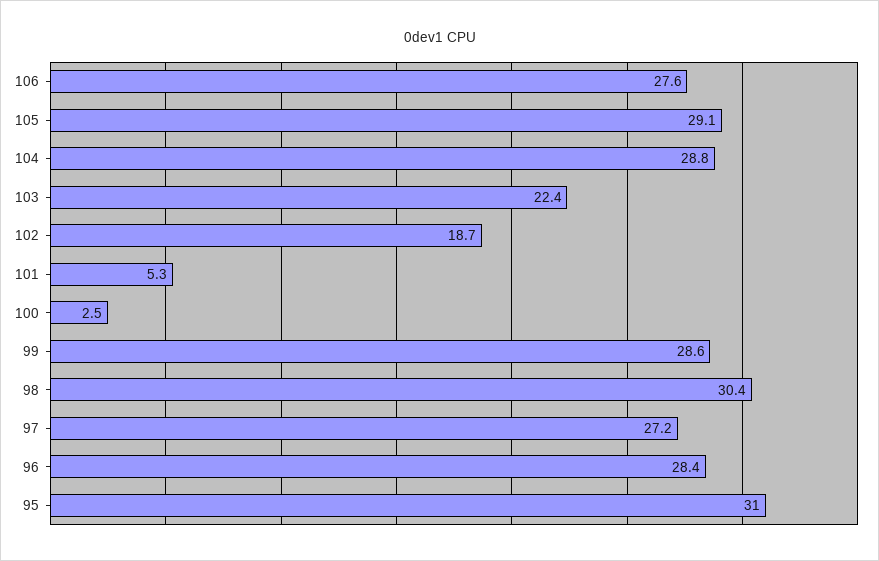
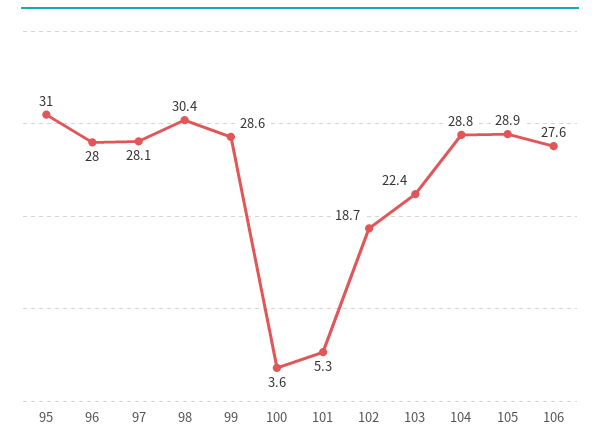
105: 29.1 -> 28.9
100: 2.5 -> 3.6
97: 27.2 -> 28.1
96: 28.4 -> 28

